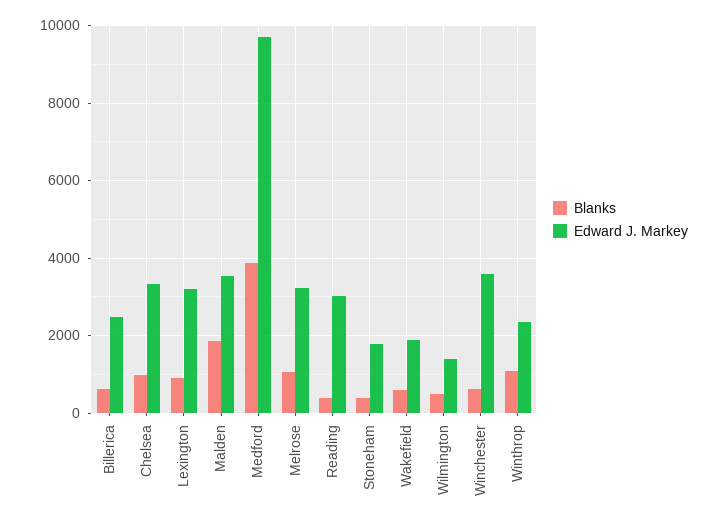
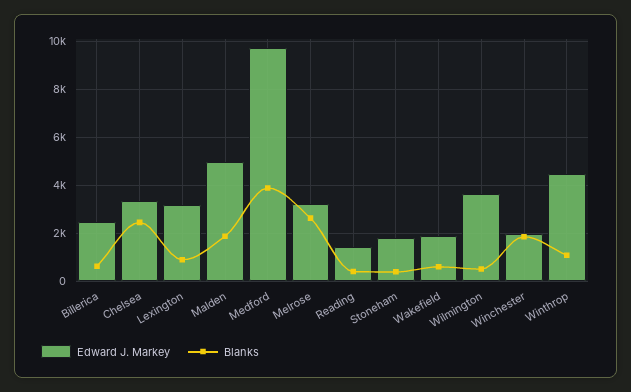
Blanks, Chelsea: 1000 -> 2500
Edward J. Markey, Malden: 3600 -> 5000
Blanks, Melrose: 1000 -> 2500
Edward J. Markey, Reading: 3000 -> 1500
Edward J. Markey, Wilmington: 1400 -> 3500
Blanks, Winchester: 600 -> 2000
Edward J. Markey, Winchester: 3600 -> 2000
Edward J. Markey, Winthrop: 2400 -> 4500

